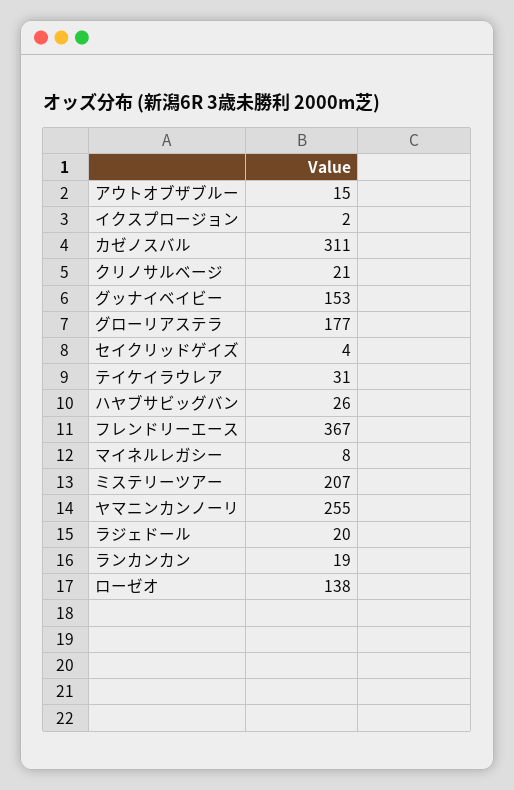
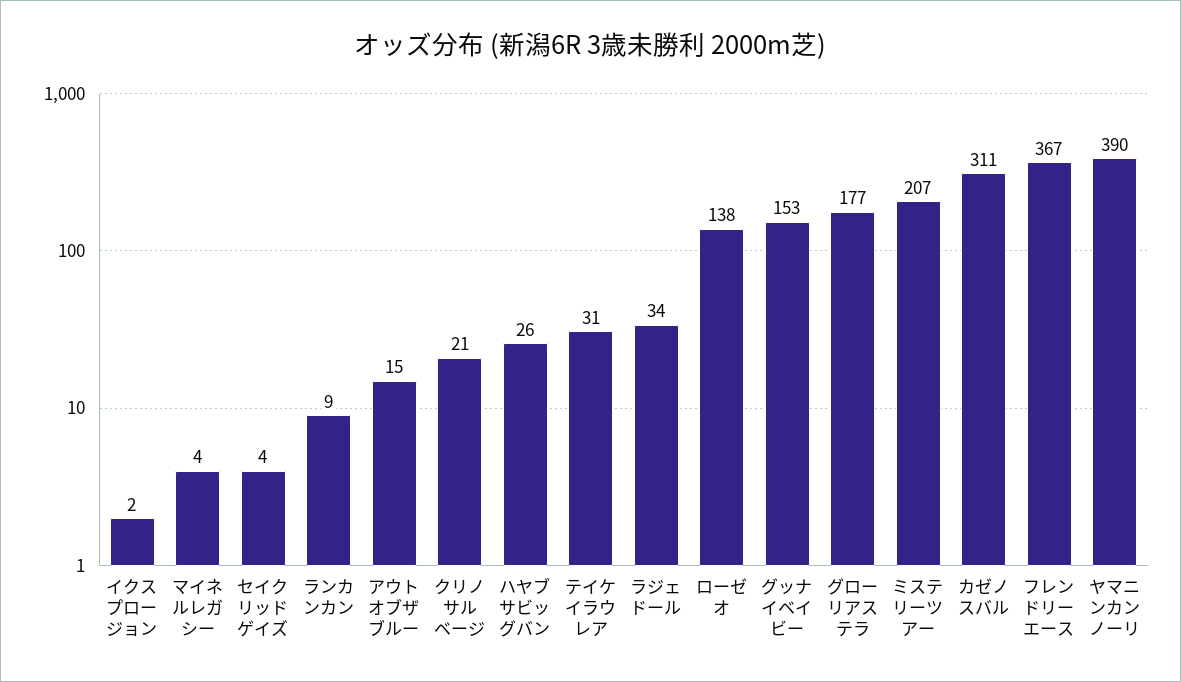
マイネルレガシー: 8 -> 4
ヤマニンカンノーリ: 255 -> 390
ラジェドール: 20 -> 34
ランカンカン: 19 -> 9

